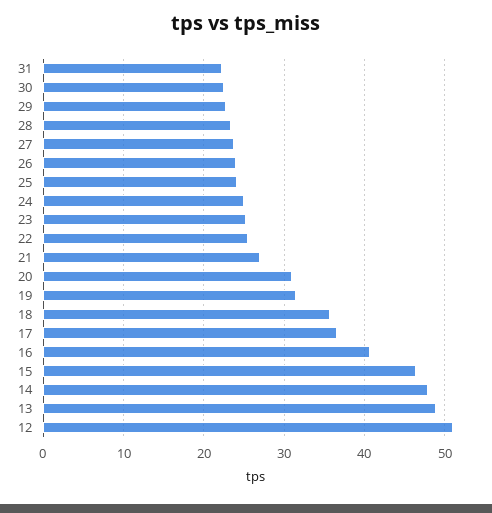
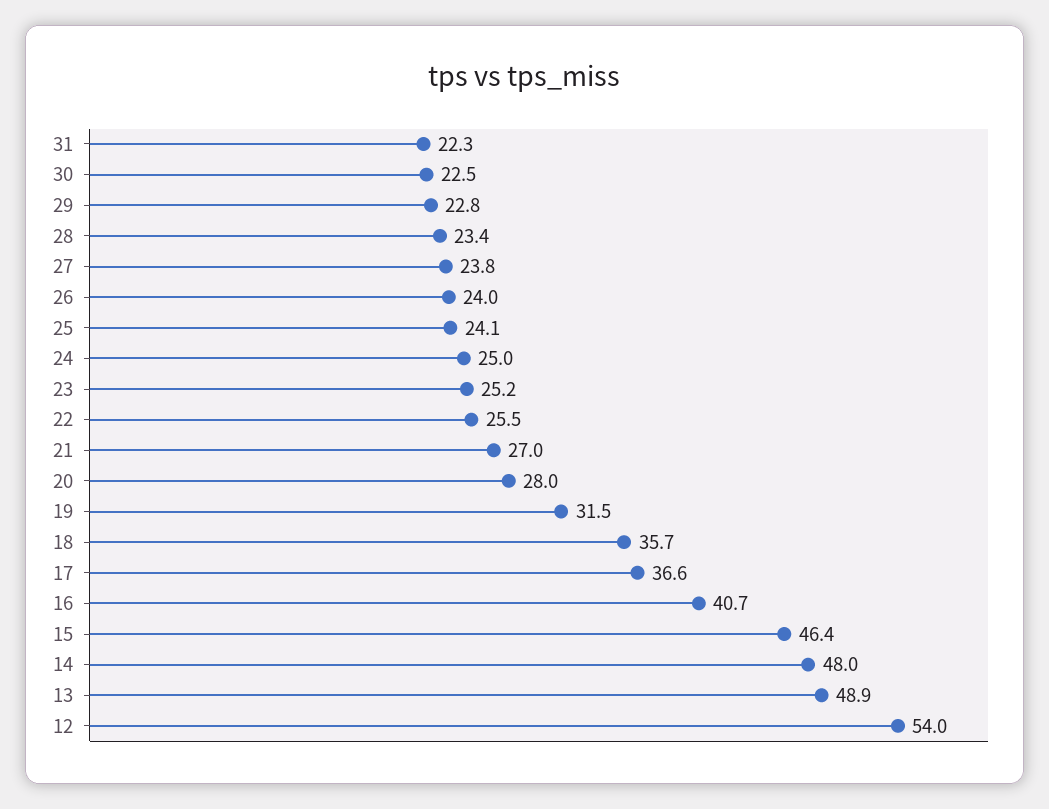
20: 31 -> 28
12: 51 -> 54

